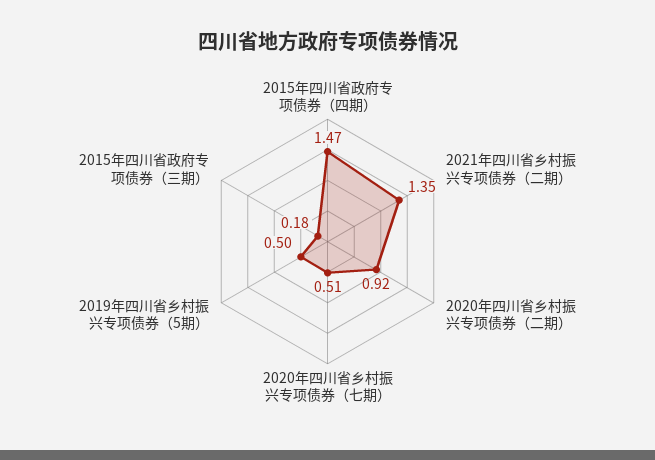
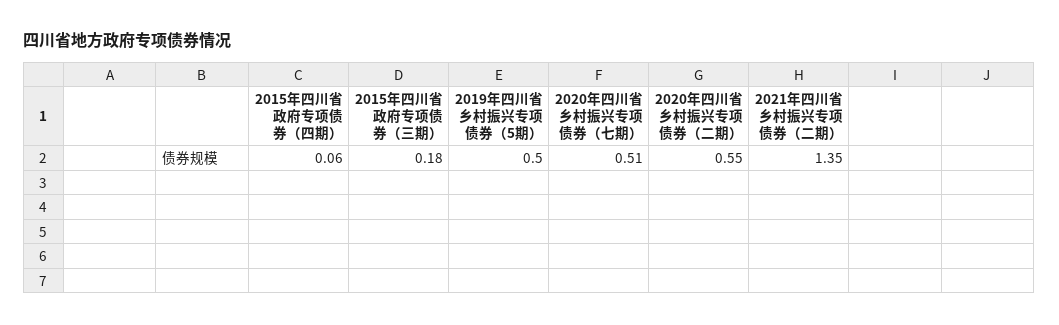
2015年四川省政府专项债券（四期）: 1.47 -> 0.06
2020年四川省乡村振兴专项债券（二期）: 0.92 -> 0.55

